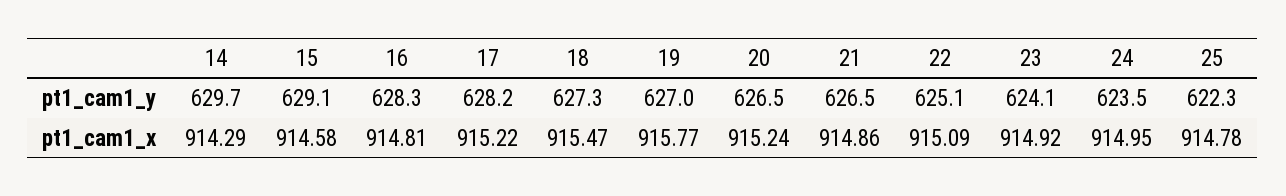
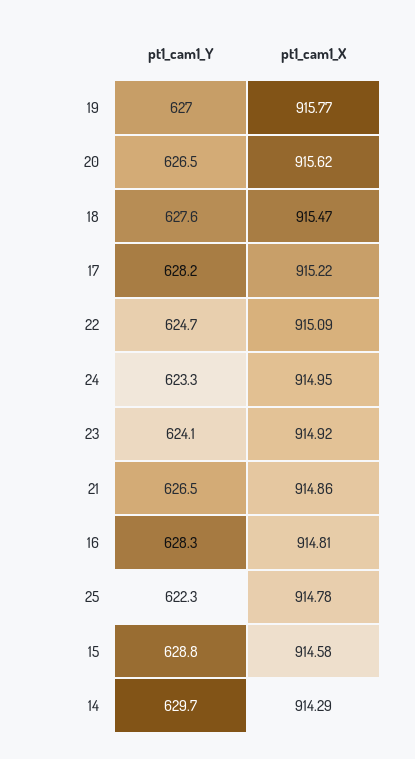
15, pt1_cam1_y: 629.1 -> 628.8
18, pt1_cam1_y: 627.3 -> 627.6
22, pt1_cam1_y: 625.1 -> 624.7
24, pt1_cam1_y: 623.5 -> 623.3
20, pt1_cam1_x: 915.24 -> 915.62

